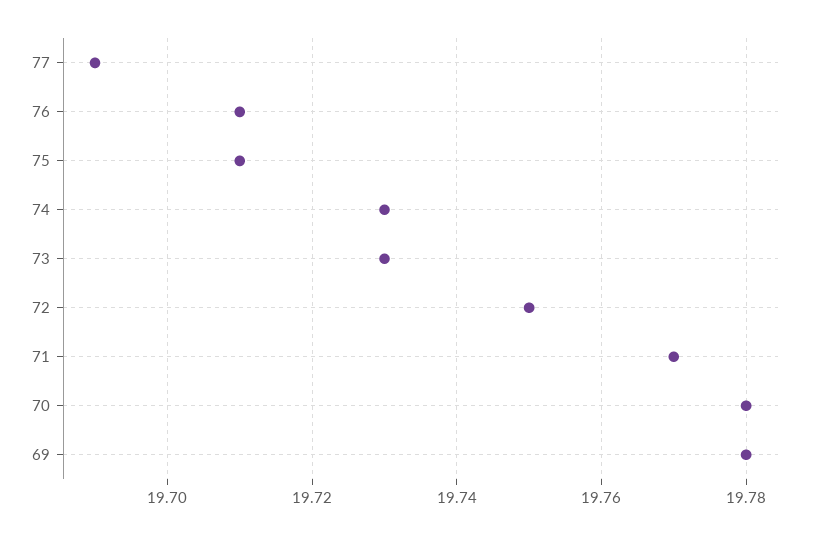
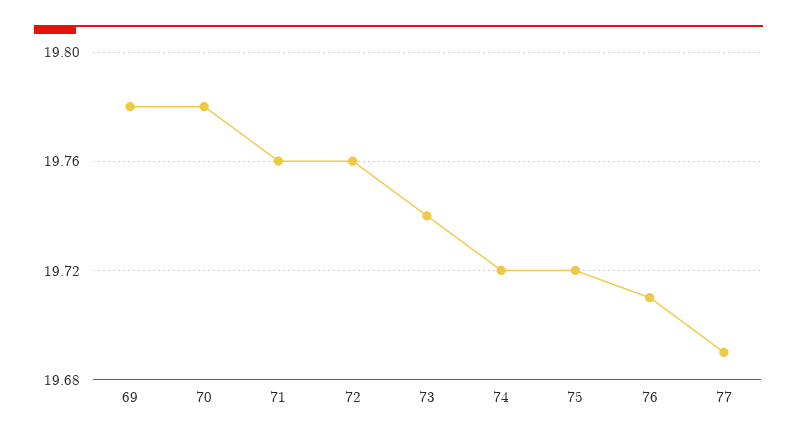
75: 19.71 -> 19.72
74: 19.73 -> 19.72
73: 19.73 -> 19.74
72: 19.75 -> 19.76
71: 19.77 -> 19.76

